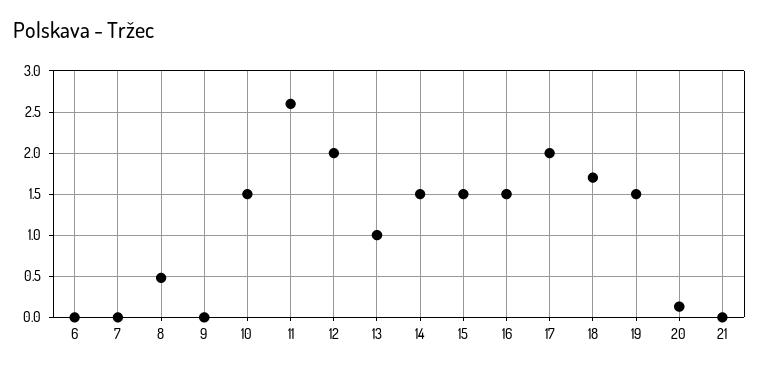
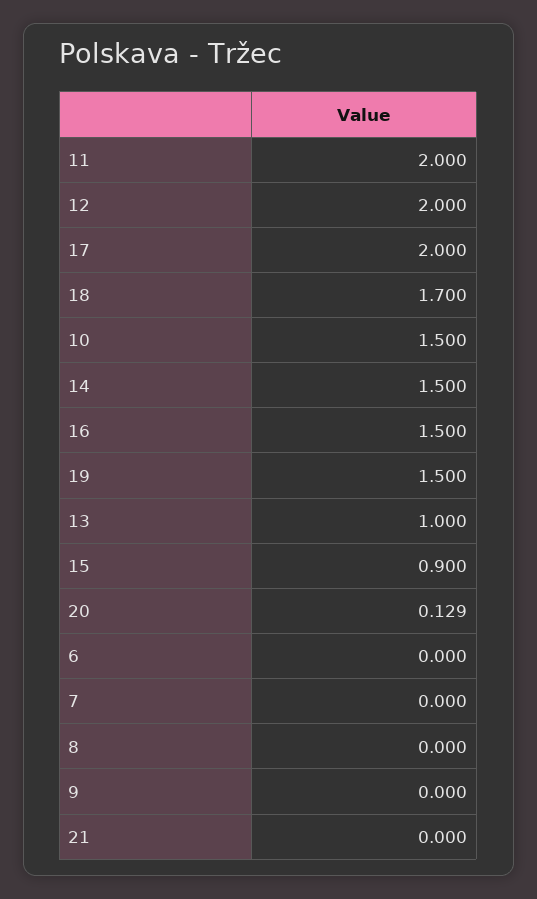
8: 0.5 -> 0
11: 2.6 -> 2
15: 1.5 -> 0.9

